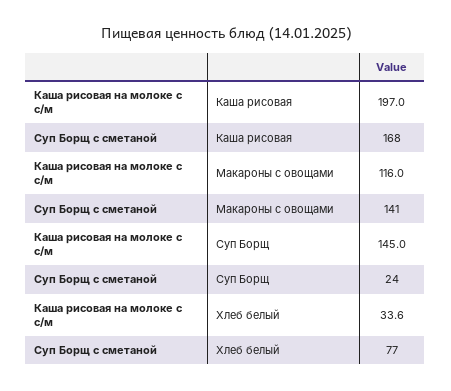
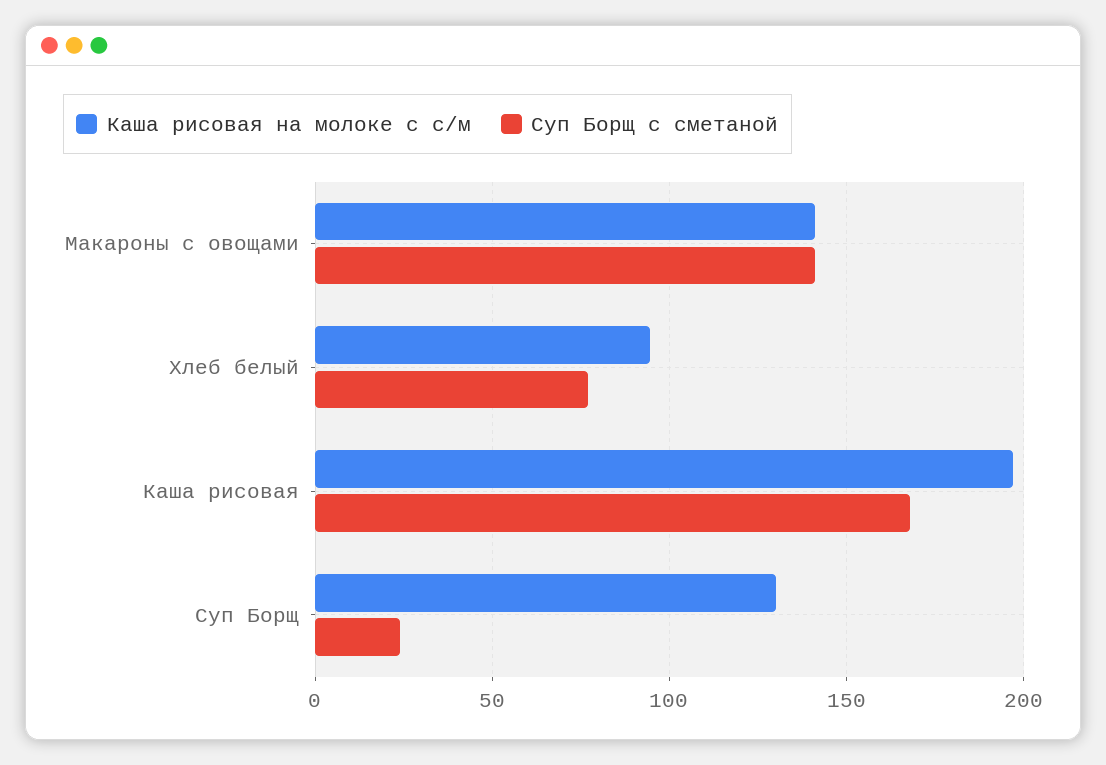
Каша рисовая на молоке с с/м, Макароны с овощами: 116 -> 140
Каша рисовая на молоке с с/м, Суп Борщ: 145 -> 130
Каша рисовая на молоке с с/м, Хлеб белый: 33.6 -> 95

